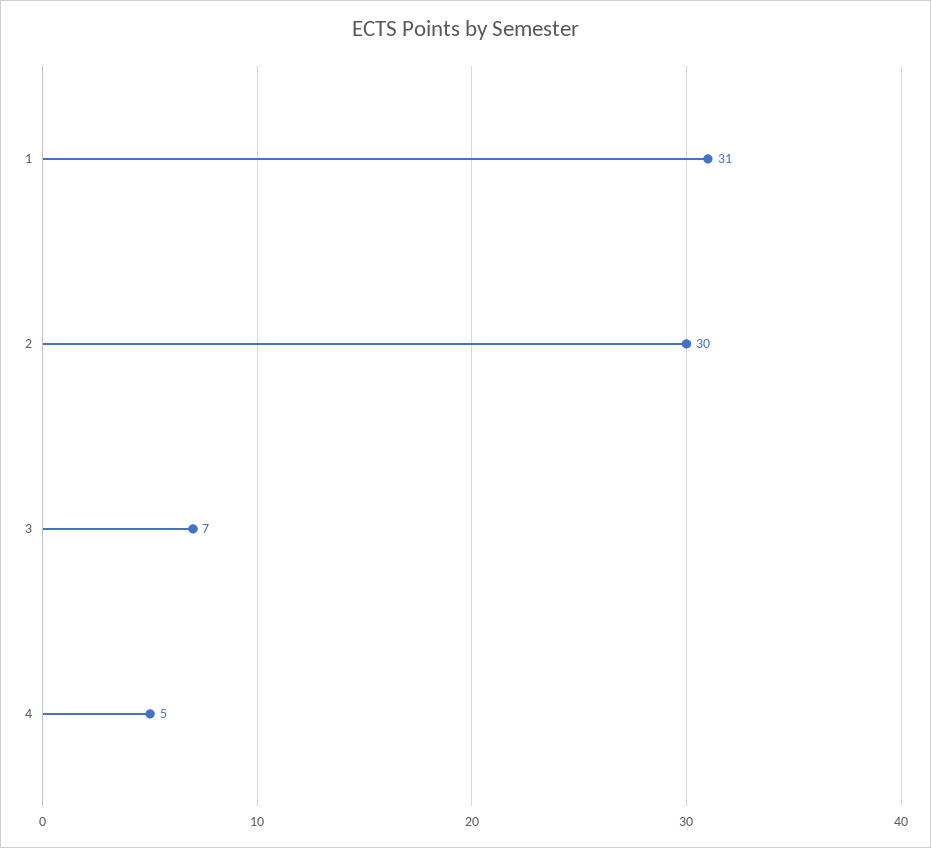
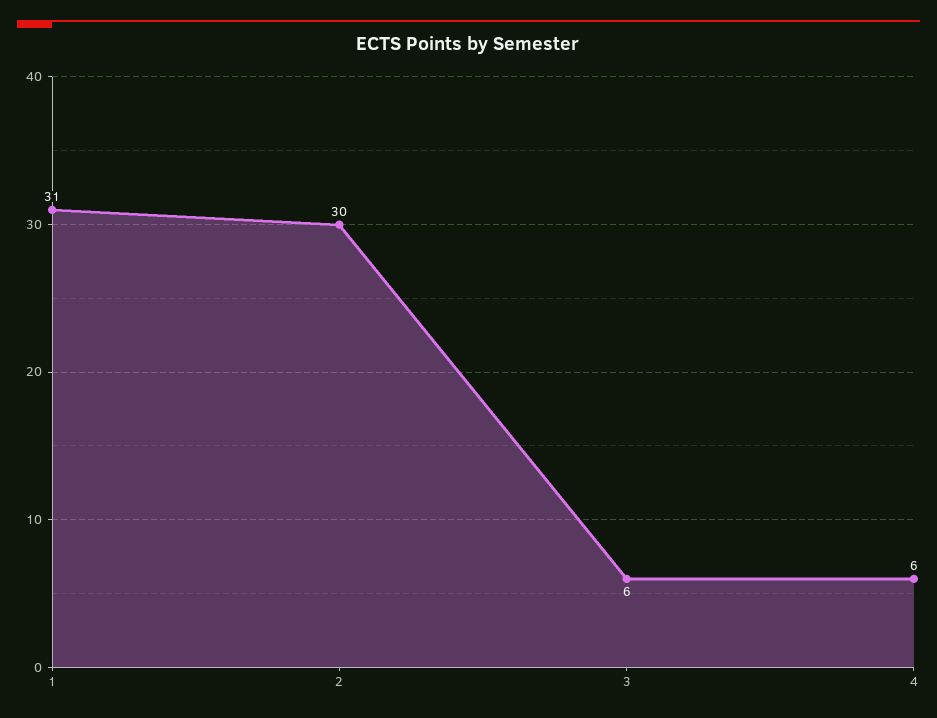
3: 7 -> 6
4: 5 -> 6

